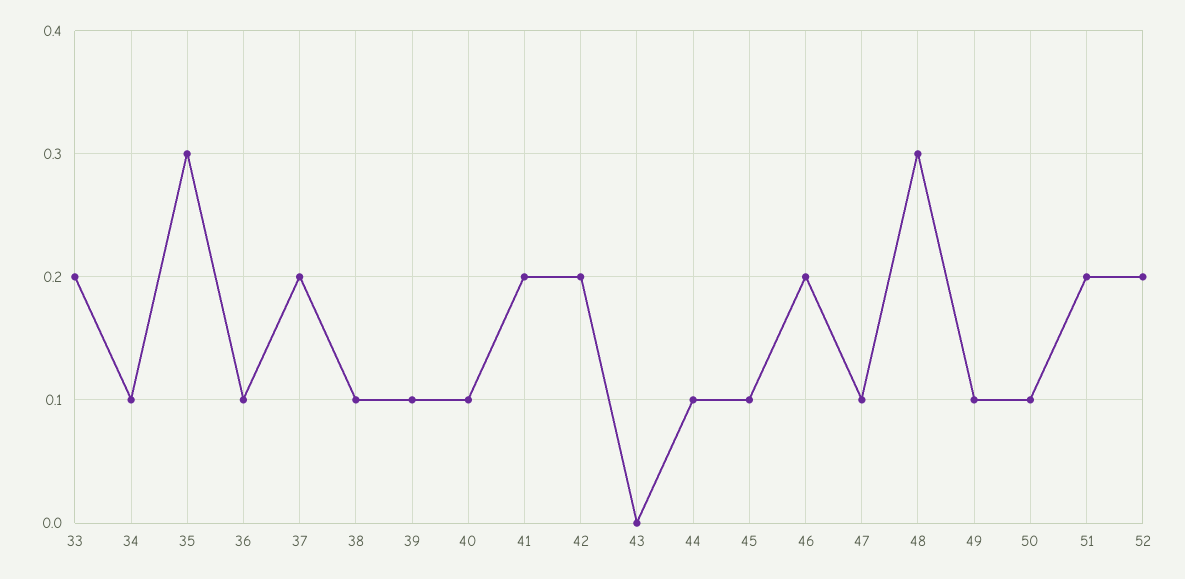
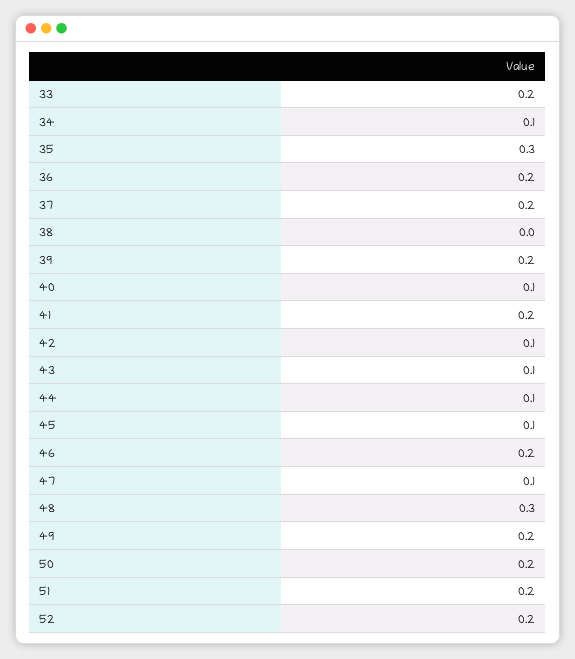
36: 0.1 -> 0.2
38: 0.1 -> 0
39: 0.1 -> 0.2
42: 0.2 -> 0.1
43: 0 -> 0.1
49: 0.1 -> 0.2
50: 0.1 -> 0.2

